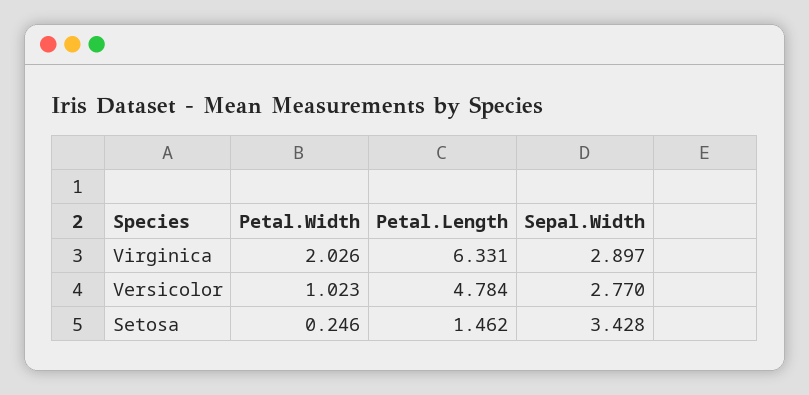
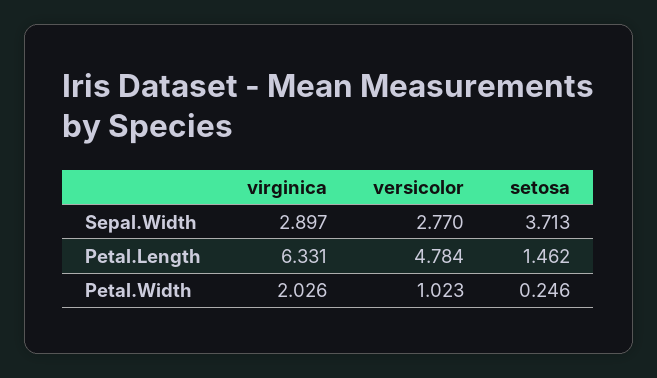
Sepal.Width, Setosa: 3.428 -> 3.713

